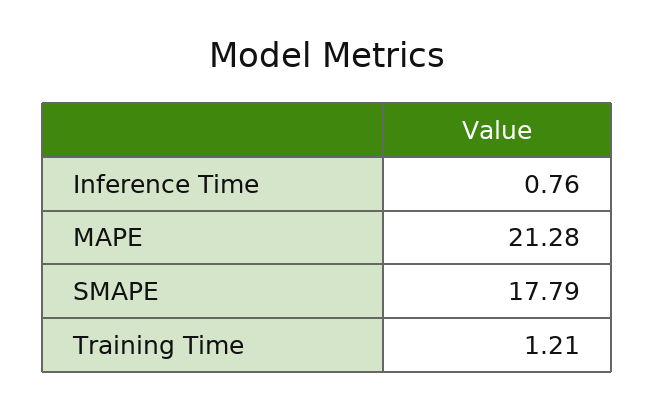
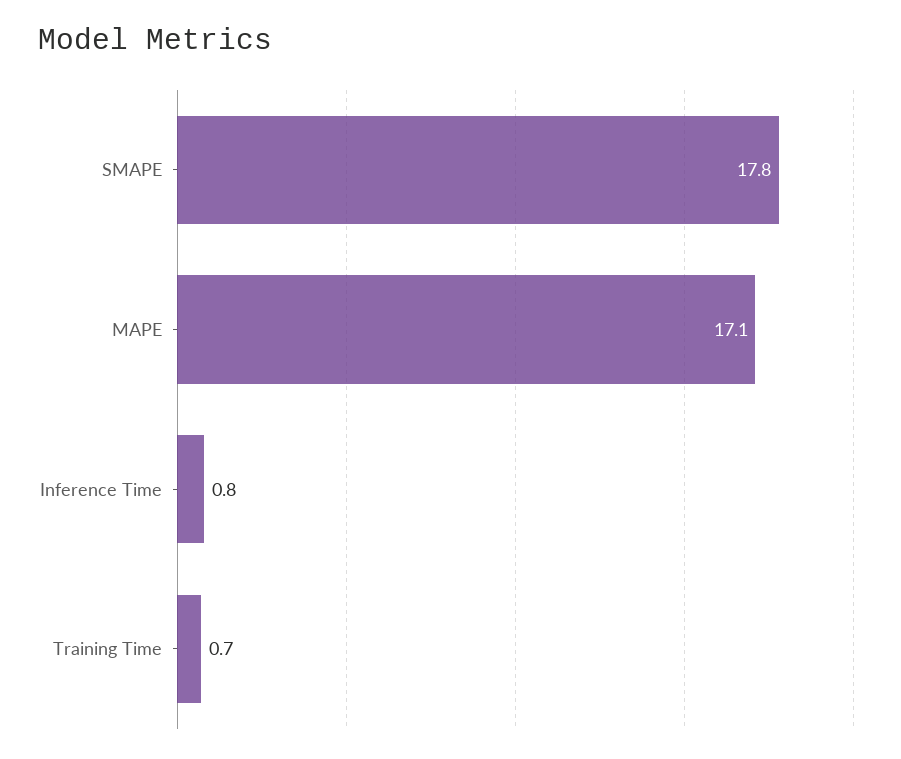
MAPE: 21.28 -> 17.1
Training Time: 1.21 -> 0.7

